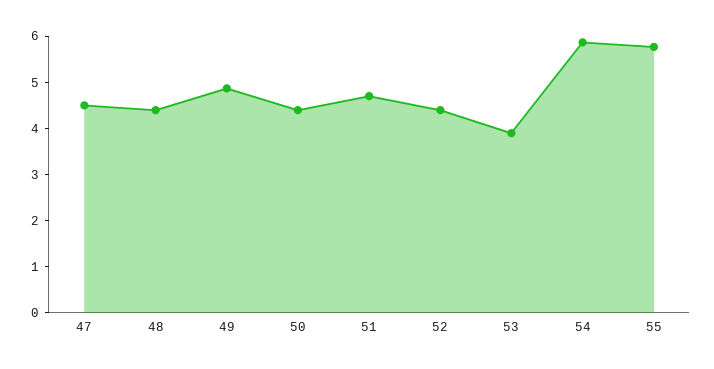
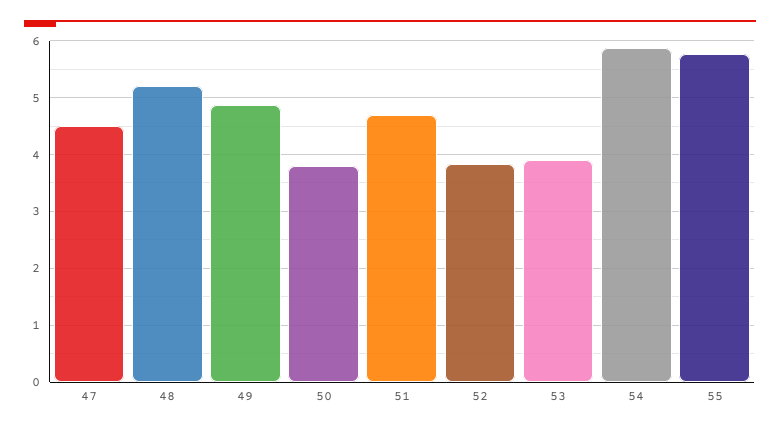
48: 4.4 -> 5.2
50: 4.4 -> 3.8
52: 4.4 -> 3.8

